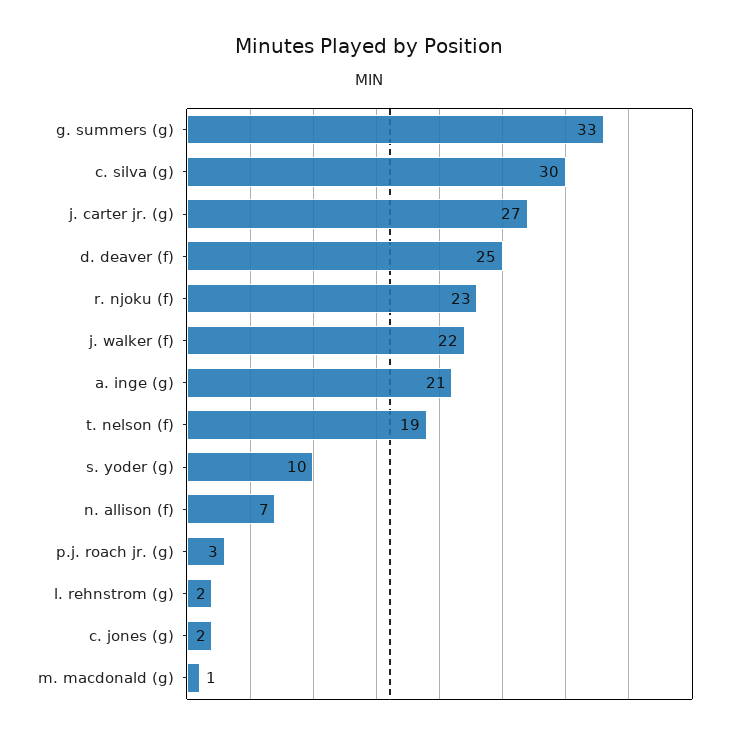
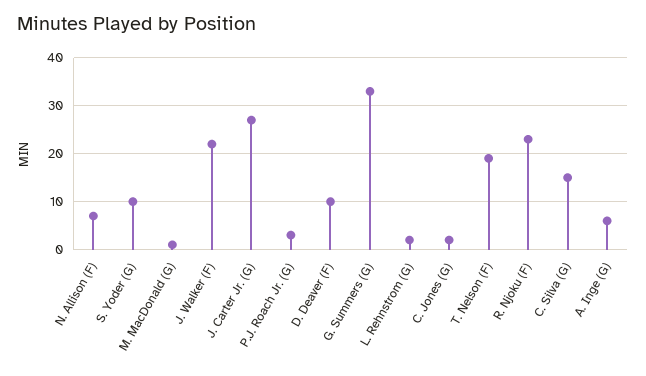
c. silva (g): 30 -> 15
d. deaver (f): 25 -> 10
a. inge (g): 21 -> 5

